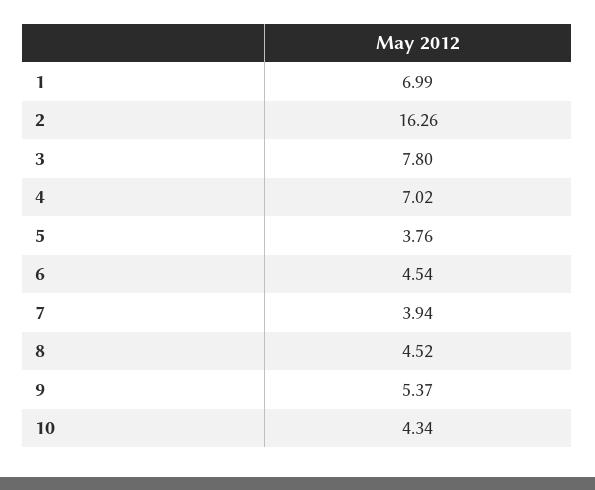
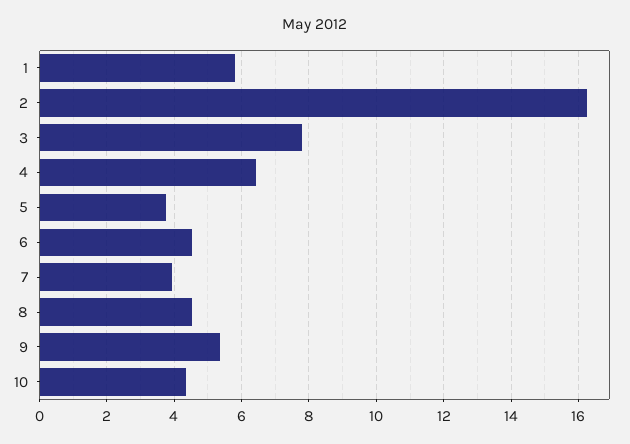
1: 6.99 -> 5.8
4: 7.02 -> 6.4

